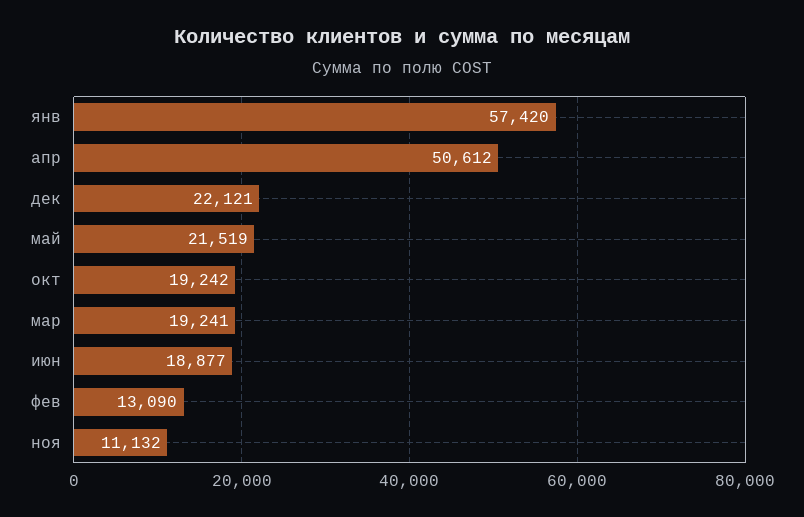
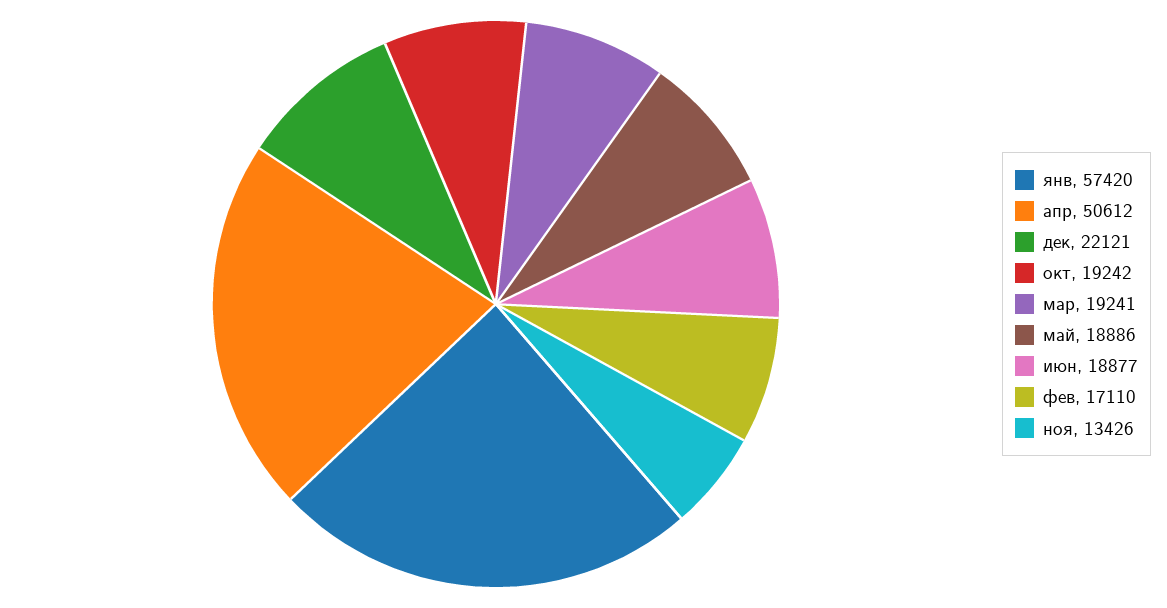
май: 21519 -> 18886
фев: 13090 -> 17110
ноя: 11132 -> 13426

